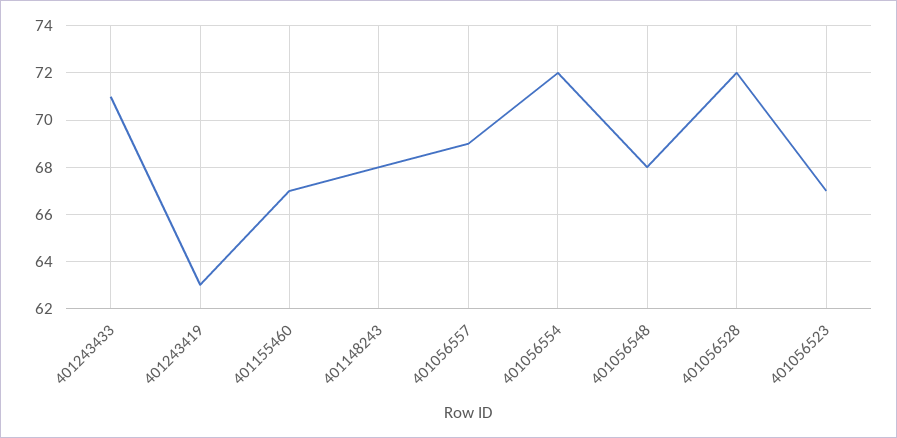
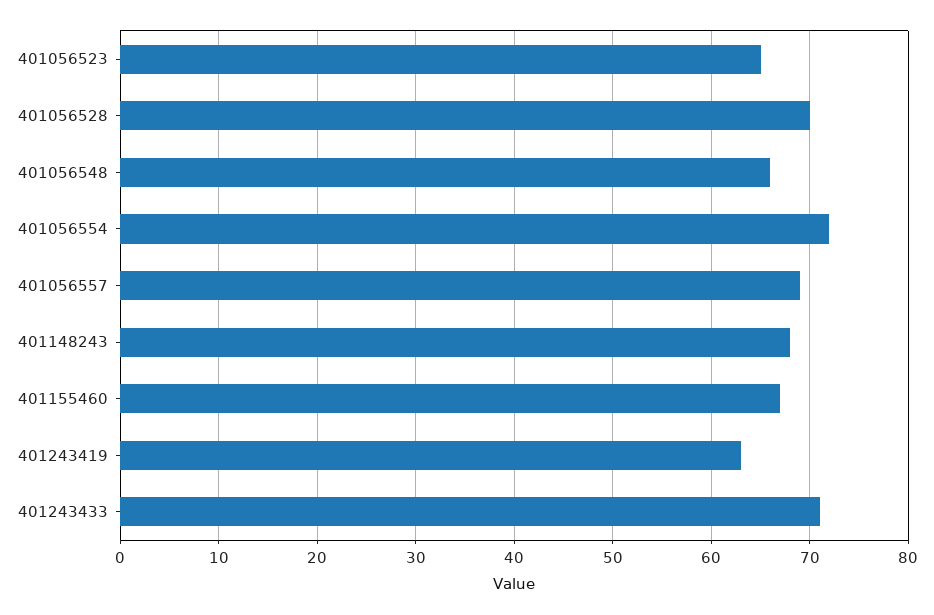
401056548: 68 -> 66
401056528: 72 -> 70
401056523: 67 -> 65

